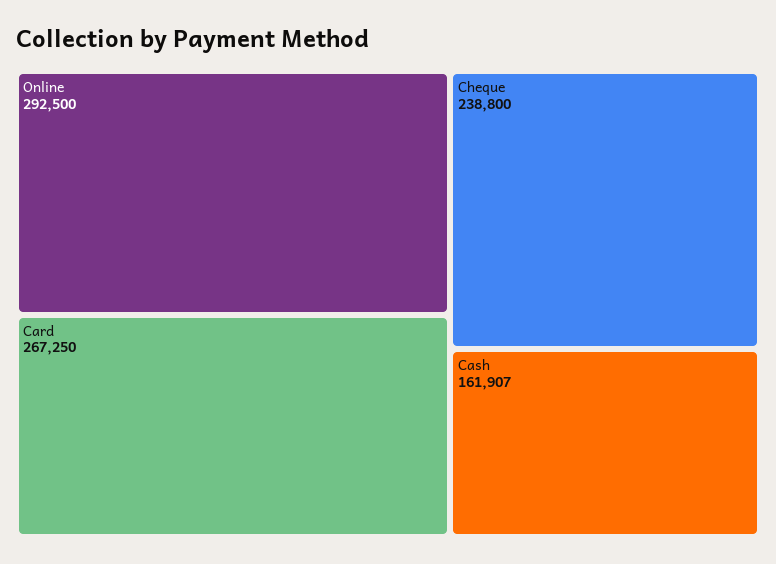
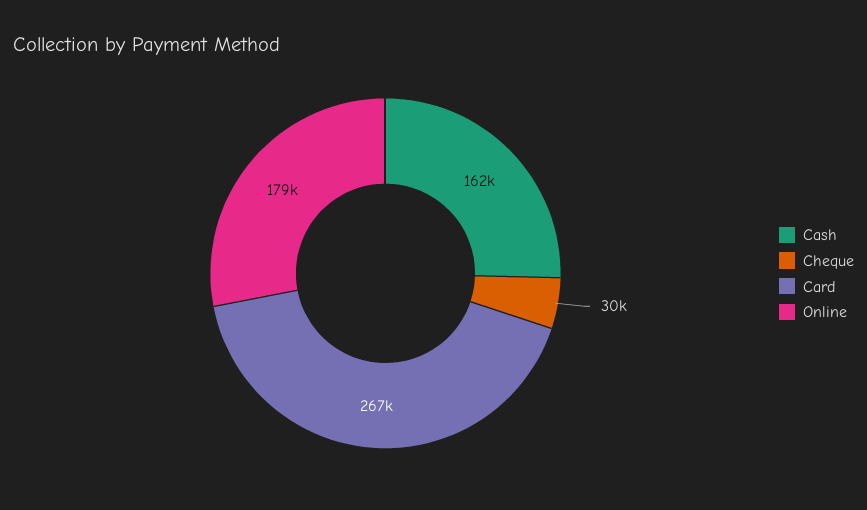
Online: 292500 -> 179000
Cheque: 238800 -> 30000

